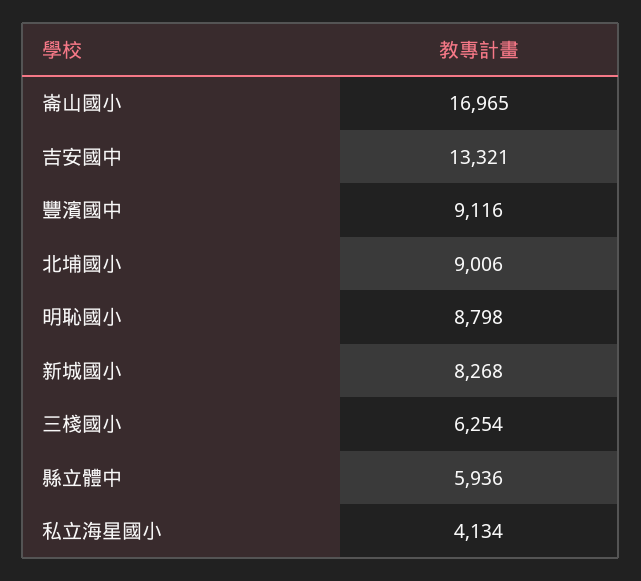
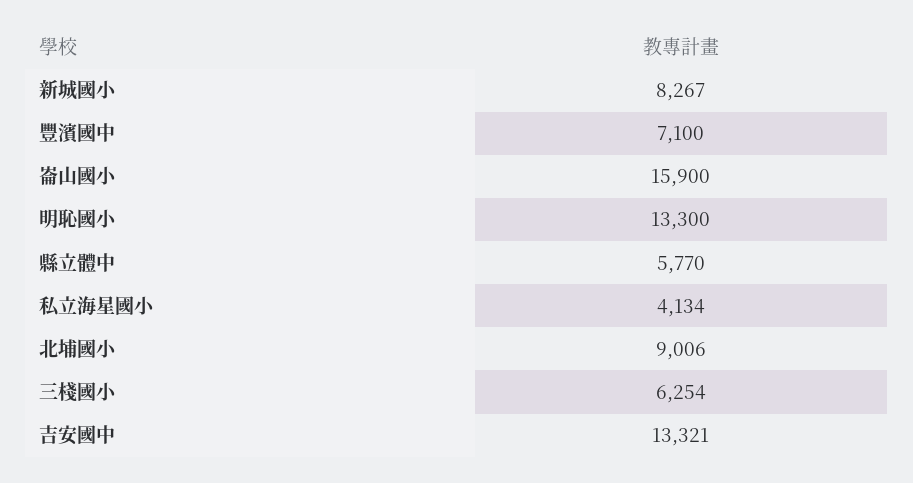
崙山國小: 16965 -> 15900
豐濱國中: 9116 -> 7100
明恥國小: 8798 -> 13300
新城國小: 8268 -> 8267
縣立體中: 5936 -> 5770

